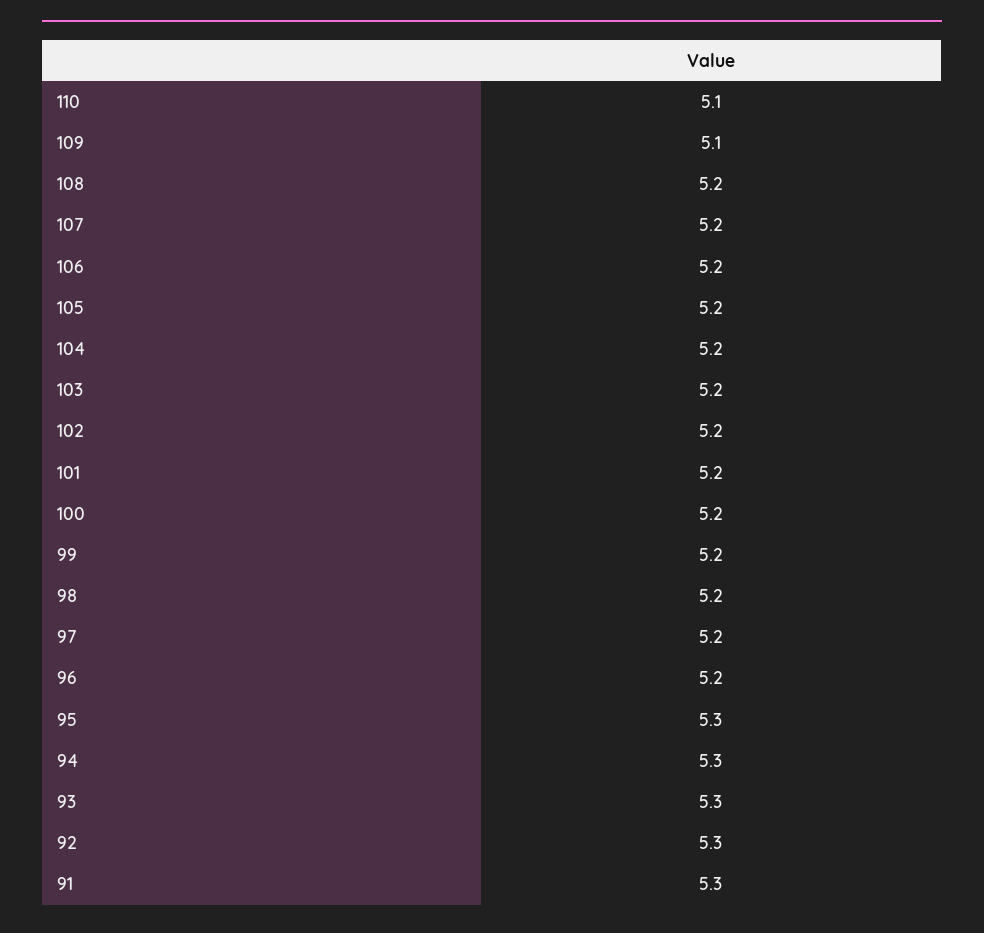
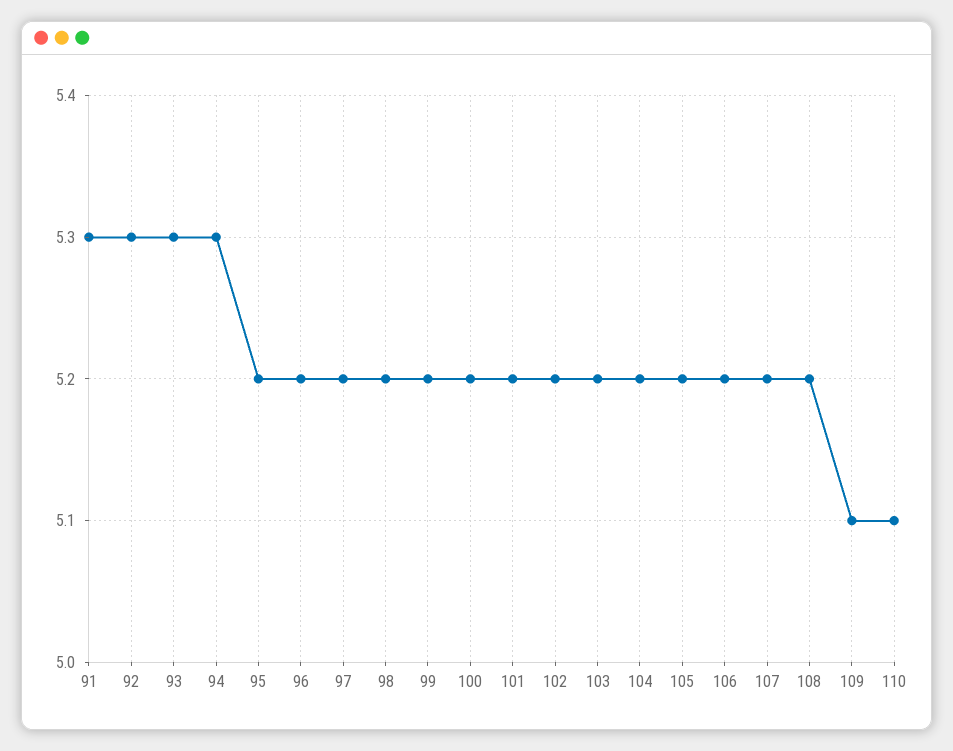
95: 5.3 -> 5.2

